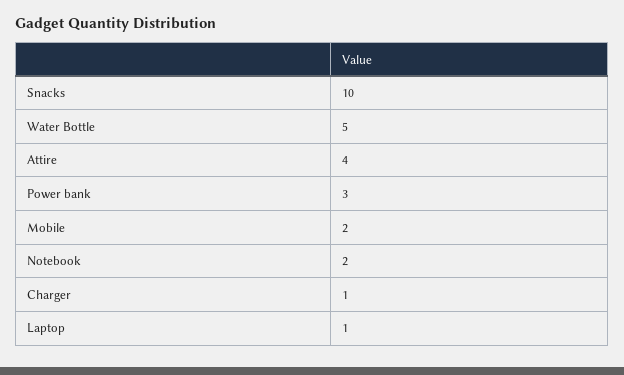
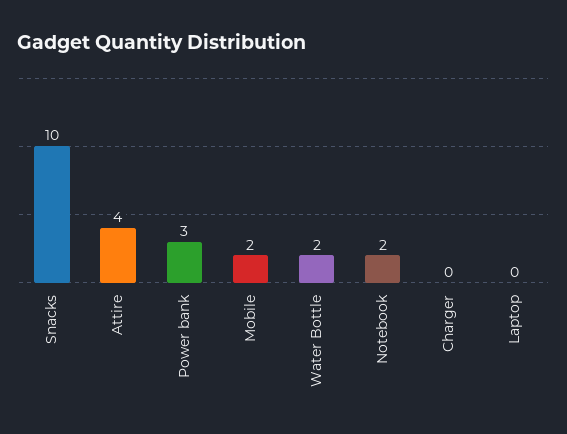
Water Bottle: 5 -> 2
Charger: 1 -> 0
Laptop: 1 -> 0

